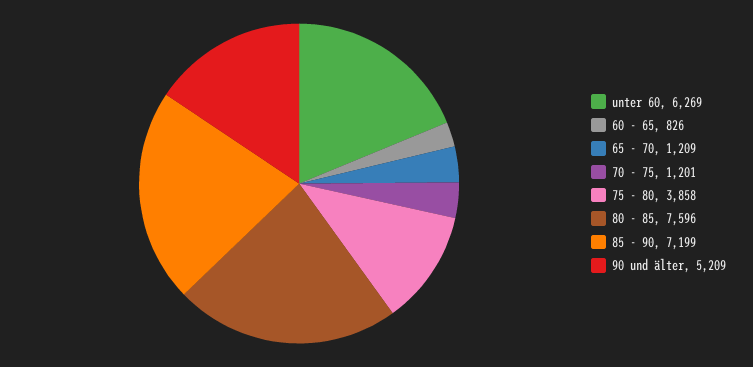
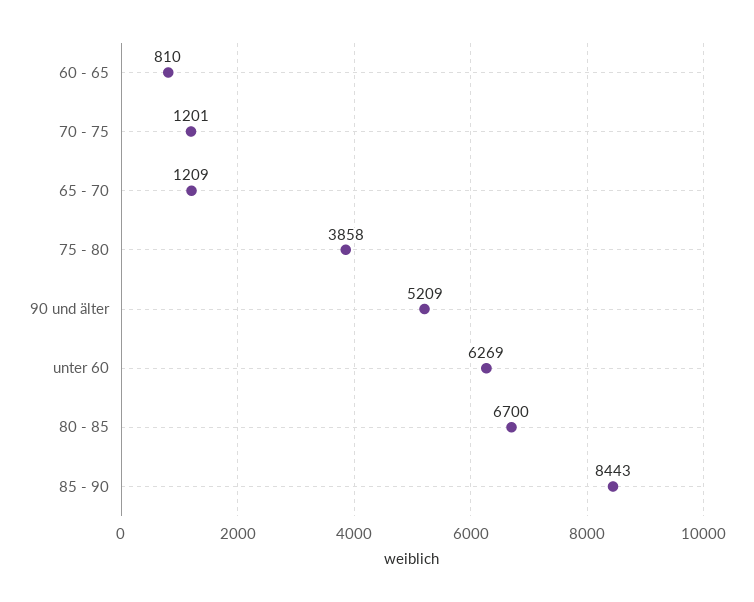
60 - 65: 826 -> 810
80 - 85: 7596 -> 6700
85 - 90: 7199 -> 8443

